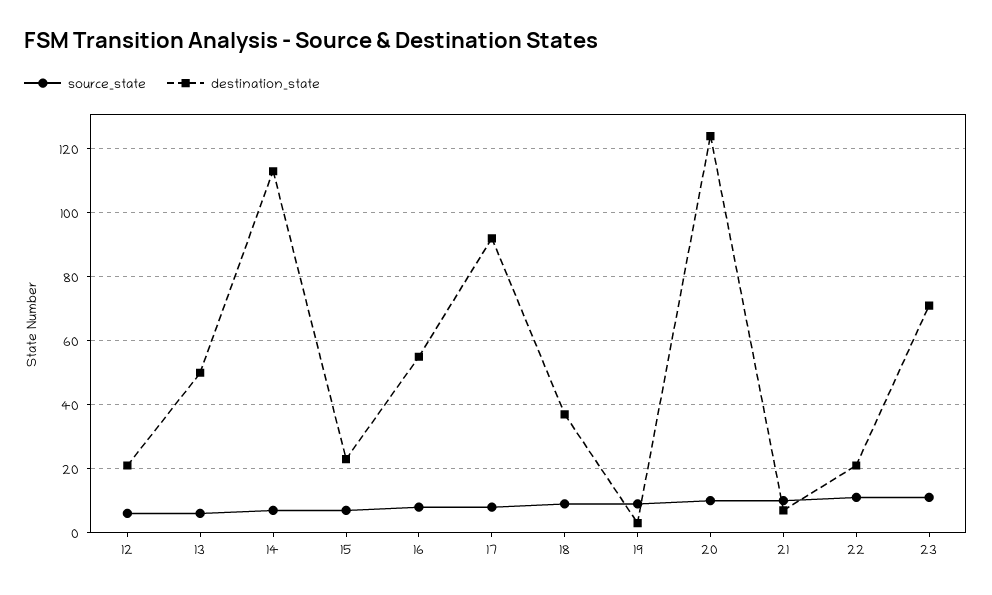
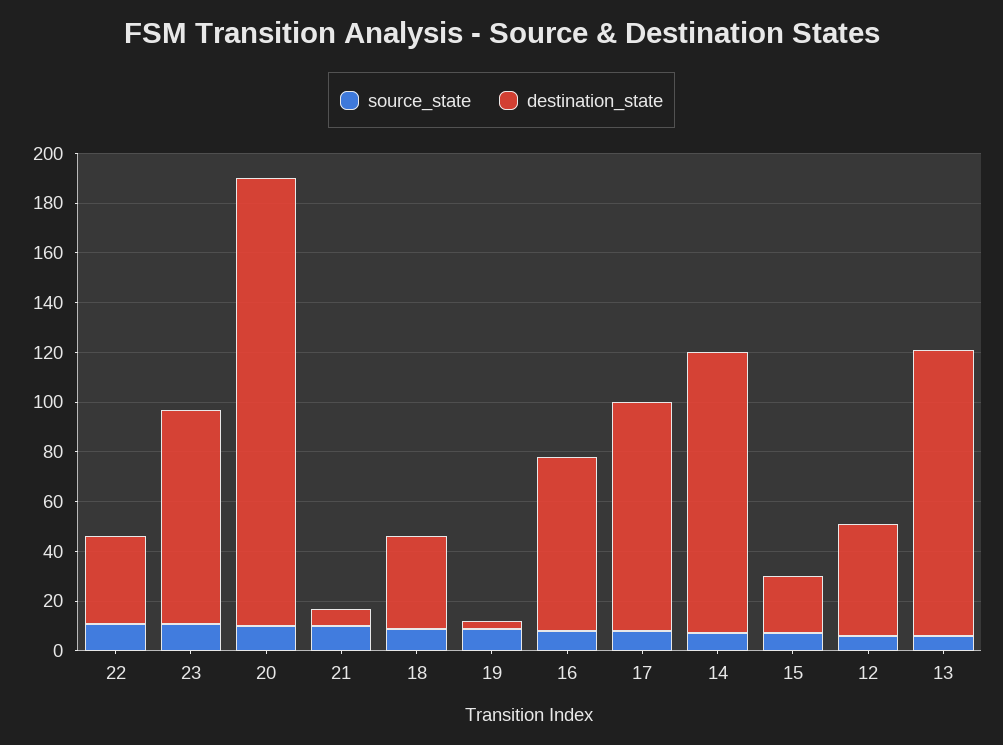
destination_state, 12: 20 -> 45
destination_state, 13: 50 -> 115
destination_state, 16: 55 -> 70
destination_state, 20: 125 -> 180
destination_state, 22: 20 -> 35
destination_state, 23: 70 -> 85

